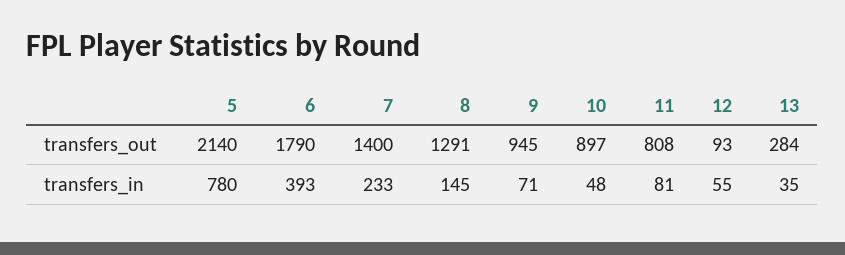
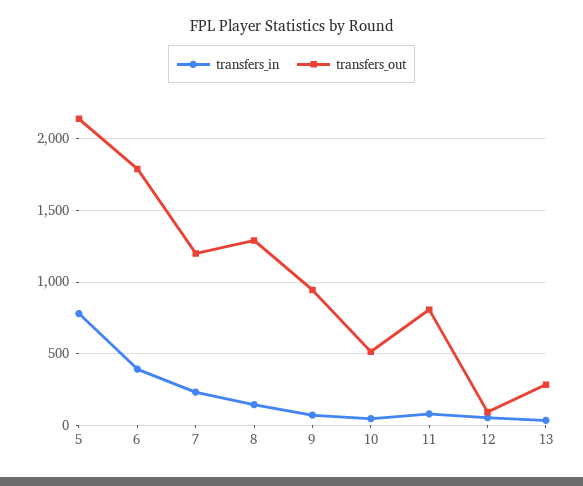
transfers_out, 7: 1400 -> 1200
transfers_out, 10: 897 -> 500

